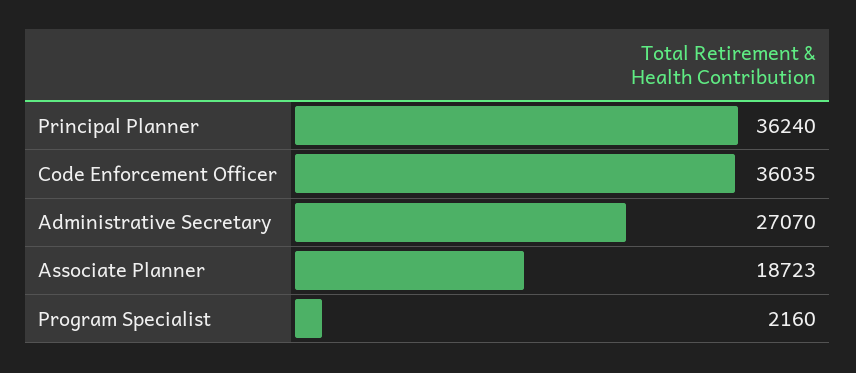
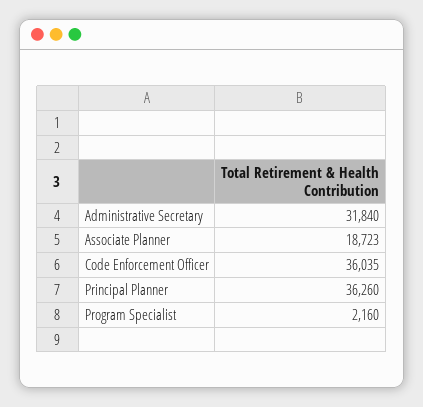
Principal Planner: 36240 -> 36260
Administrative Secretary: 27070 -> 31840

